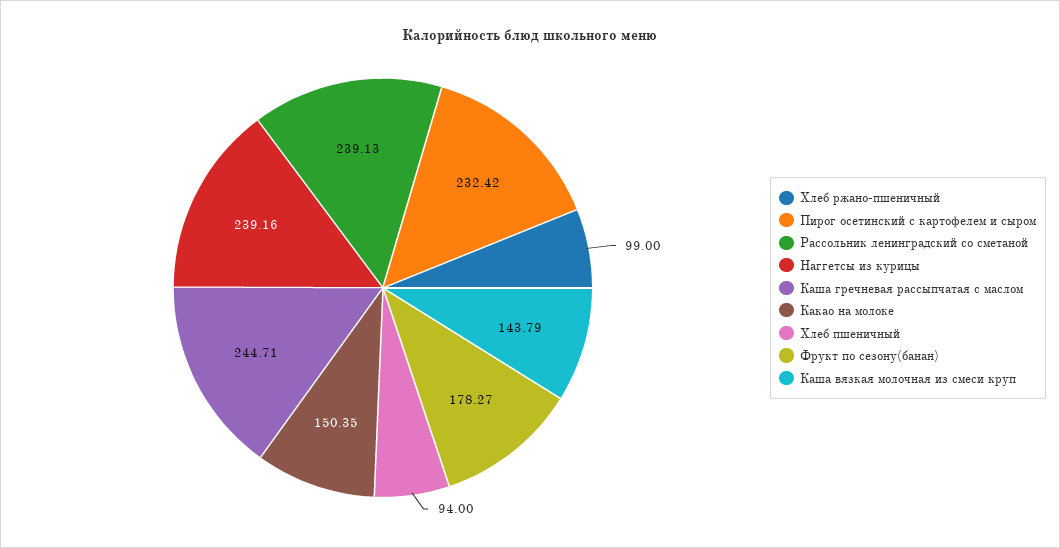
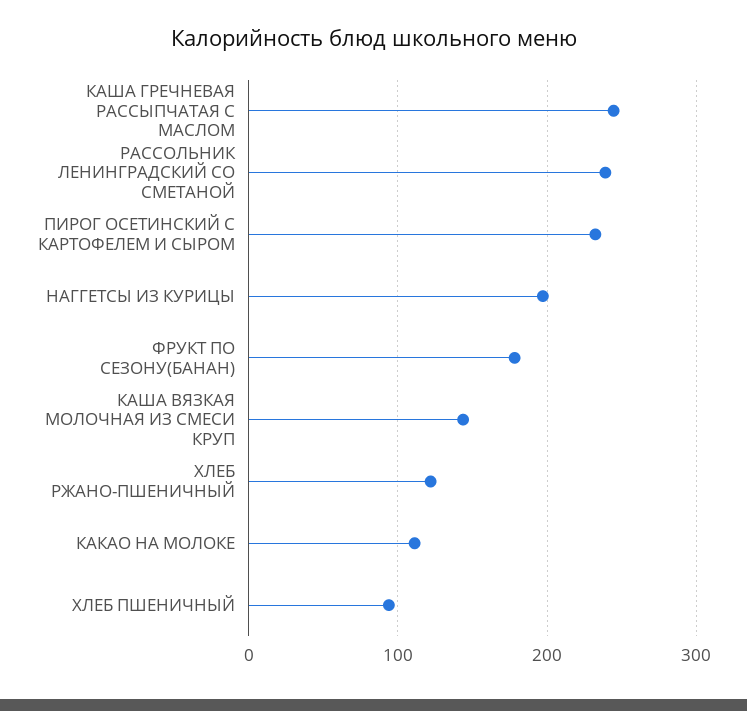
Хлеб ржано-пшеничный: 99 -> 120
Наггетсы из курицы: 239.16 -> 200
Какао на молоке: 150.35 -> 110

